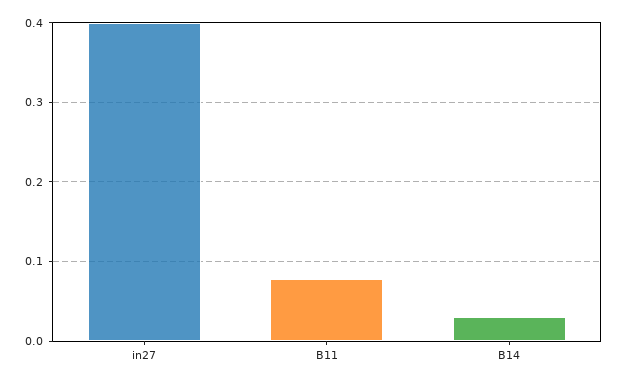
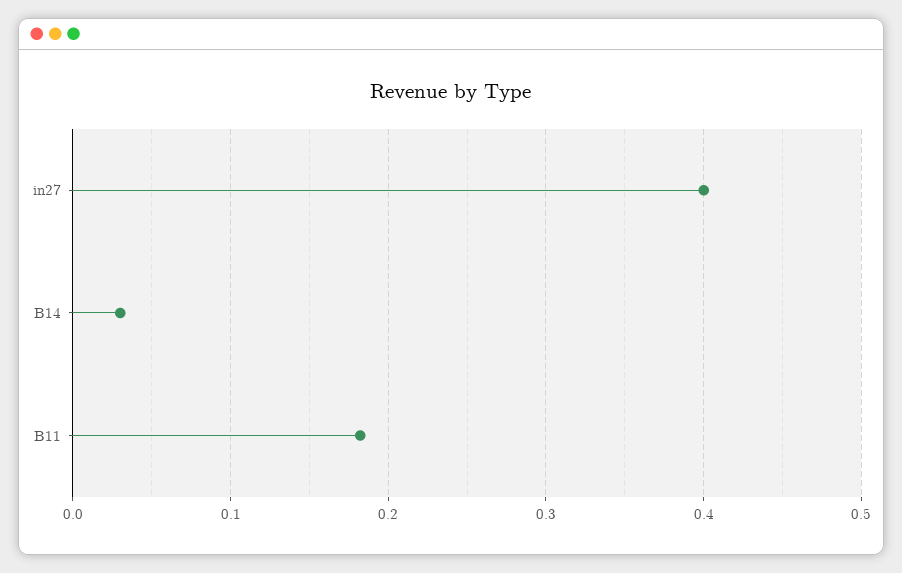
B11: 0.08 -> 0.18

